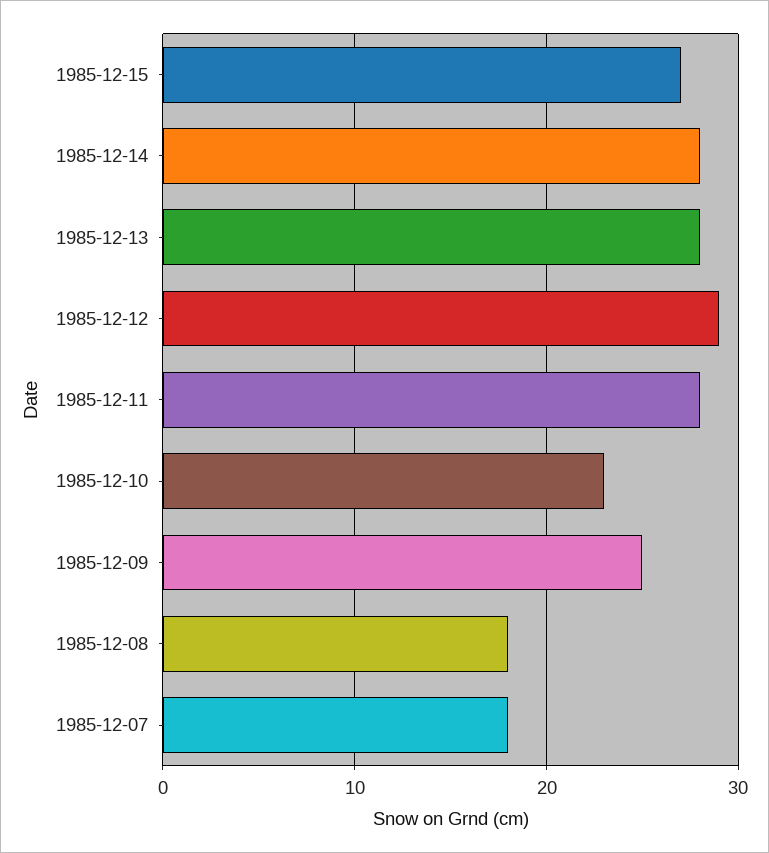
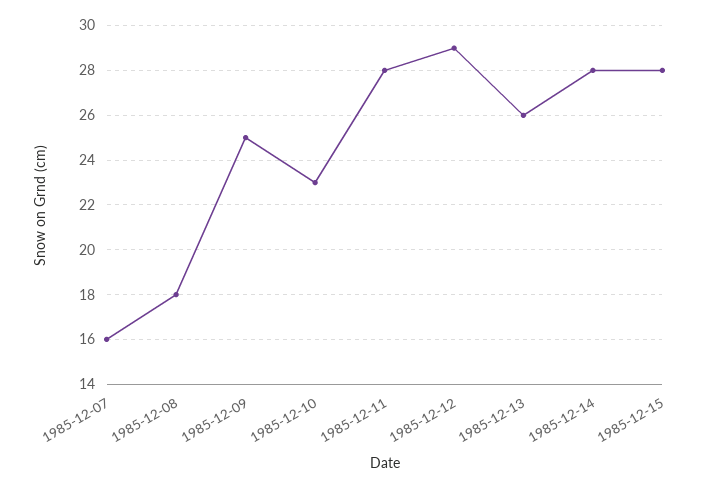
1985-12-15: 27 -> 28
1985-12-13: 28 -> 26
1985-12-07: 18 -> 16

